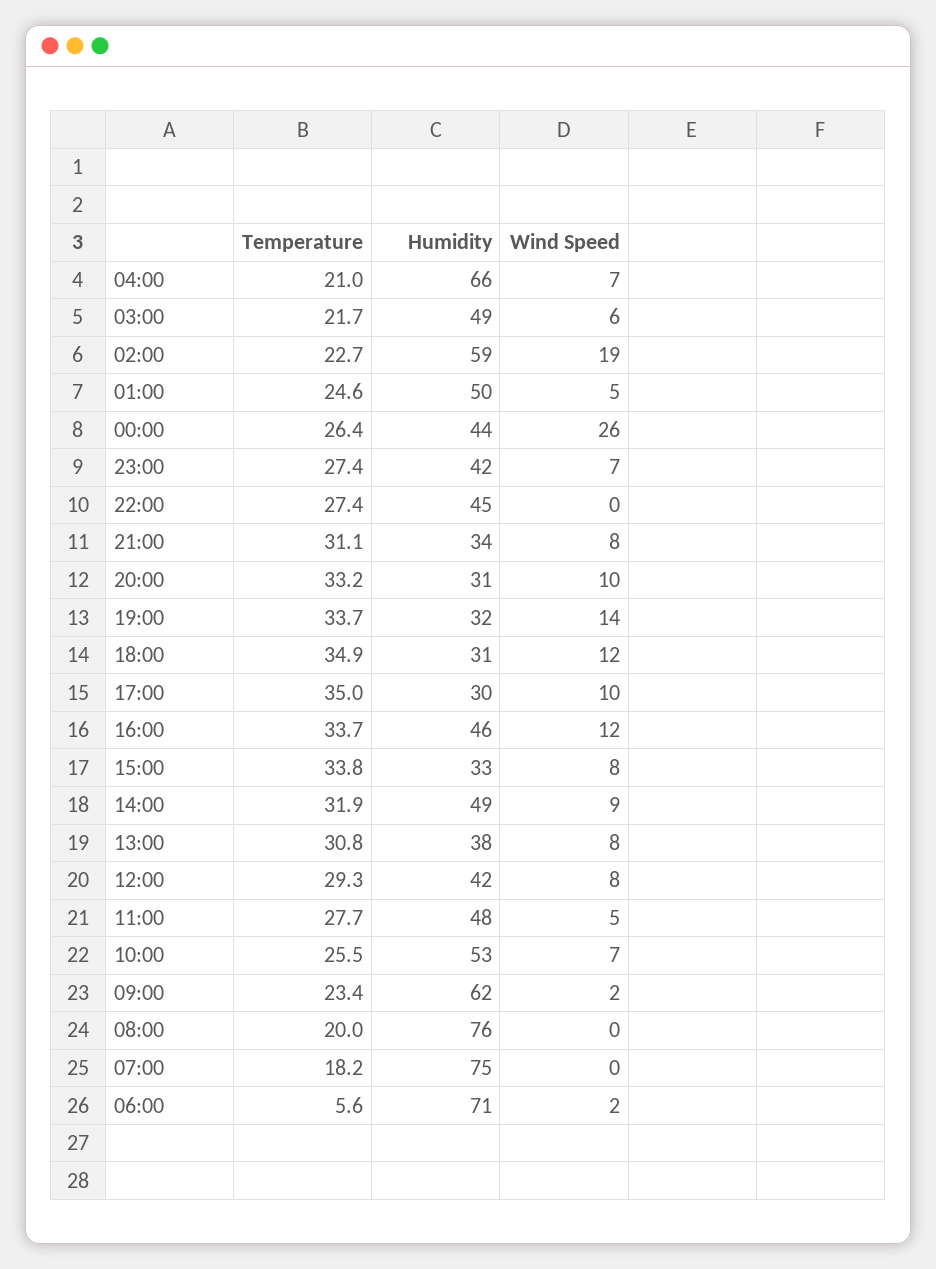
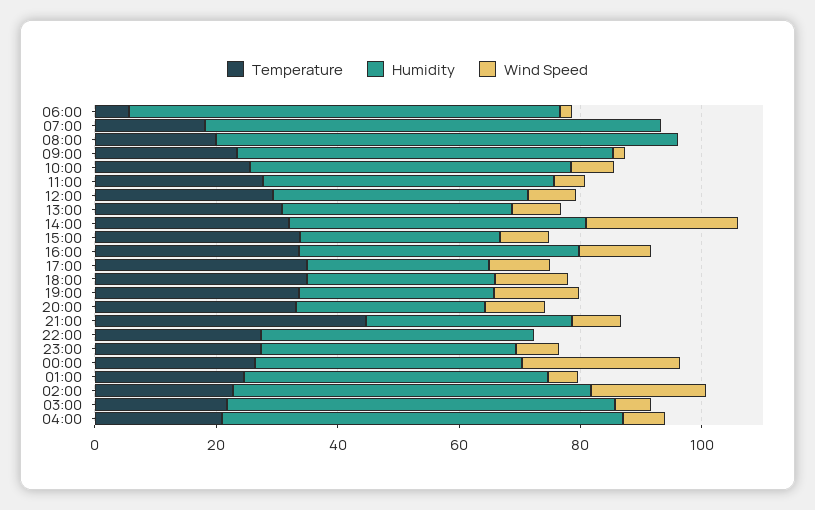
Humidity, 03:00: 49 -> 65
Temperature, 21:00: 31.1 -> 45
Wind Speed, 14:00: 9 -> 25

